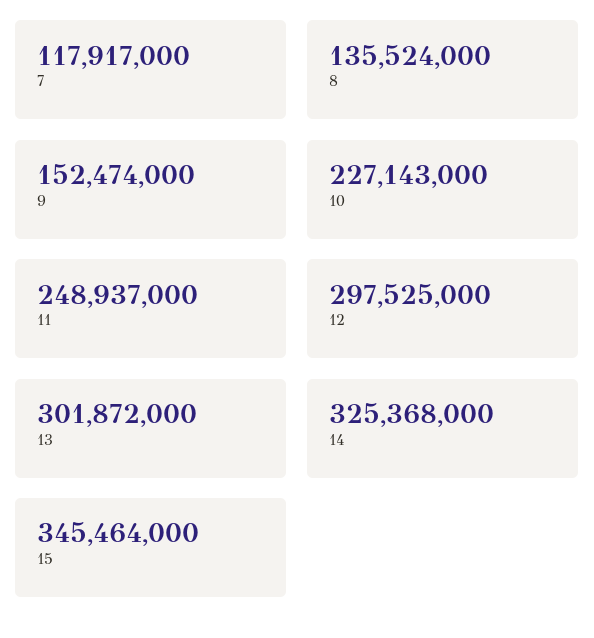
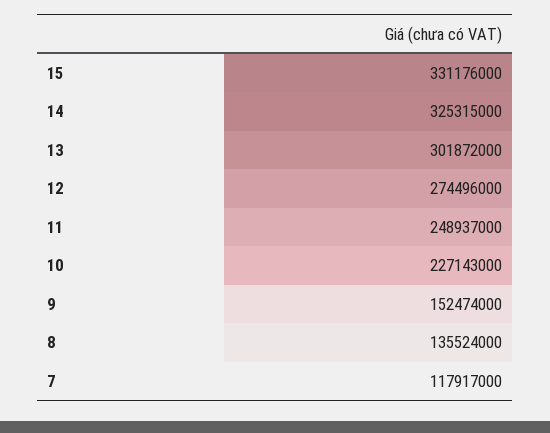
12: 297525000 -> 274496000
14: 325368000 -> 325315000
15: 345464000 -> 331176000

